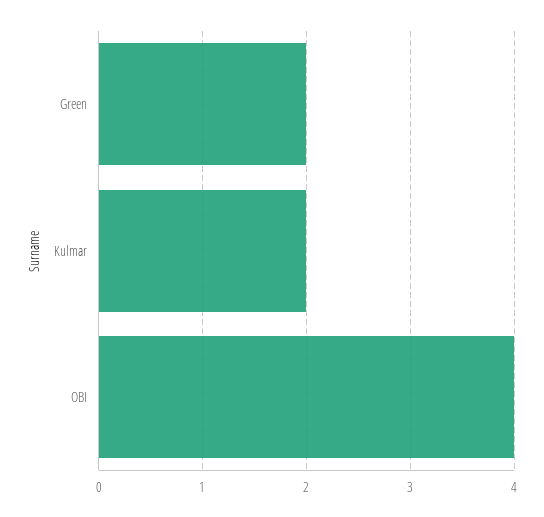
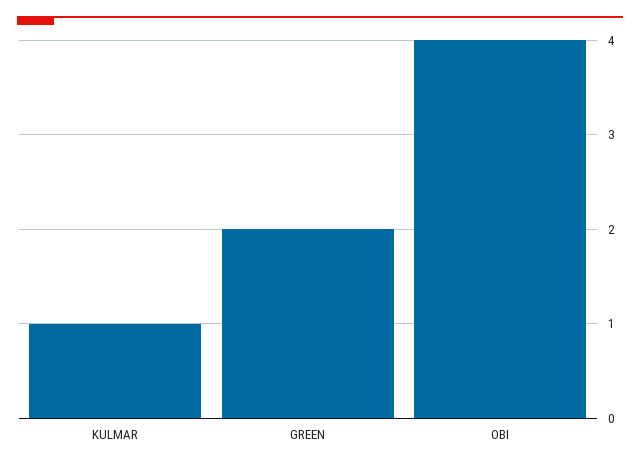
Kulmar: 2 -> 1

